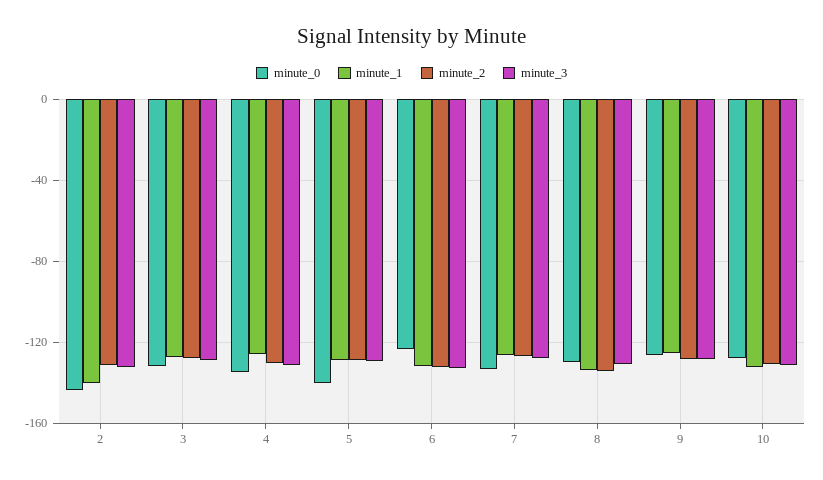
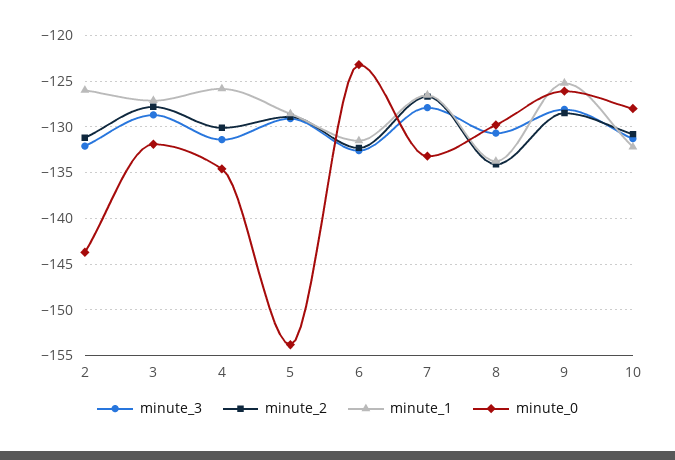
minute_1, 2: -140 -> -126
minute_0, 5: -140 -> -154

